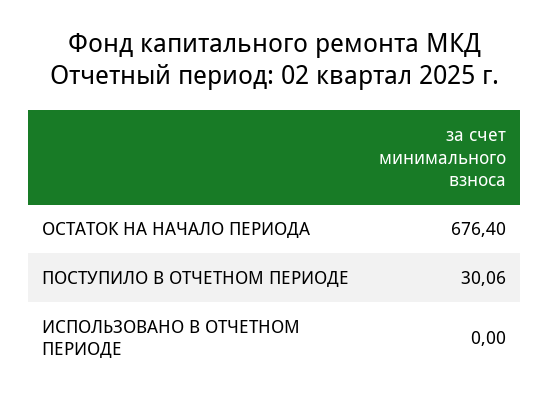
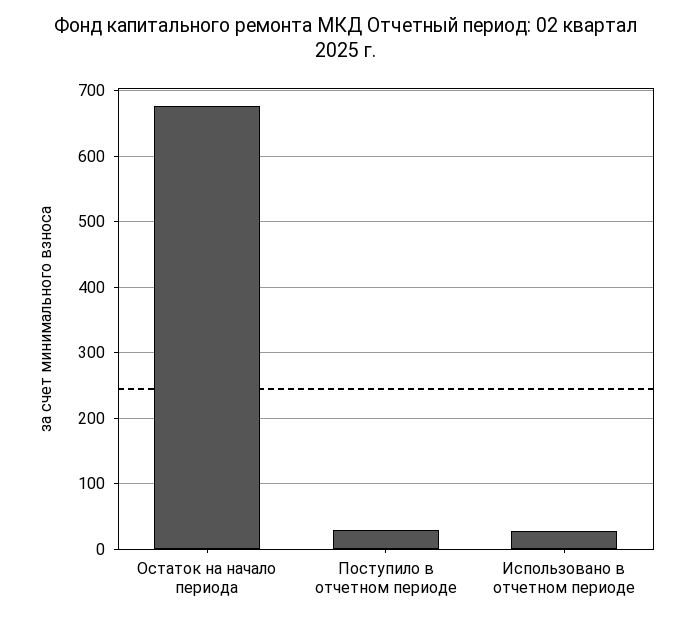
ИСПОЛЬЗОВАНО В ОТЧЕТНОМ ПЕРИОДЕ: 0 -> 30

